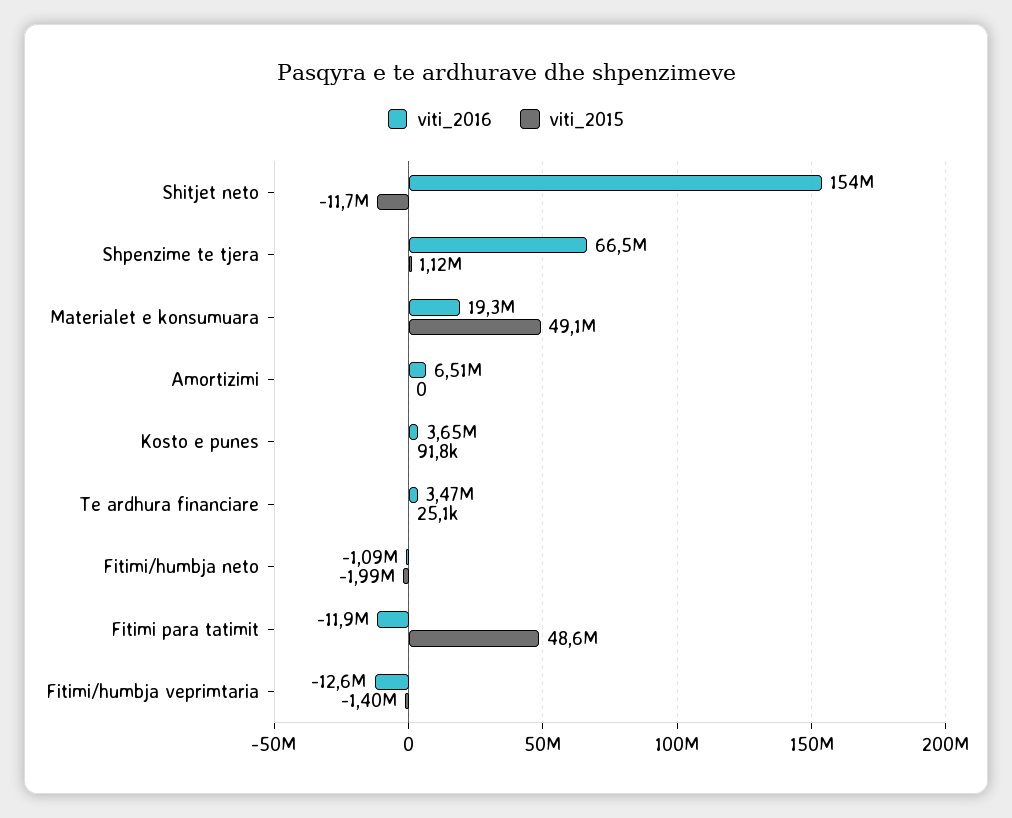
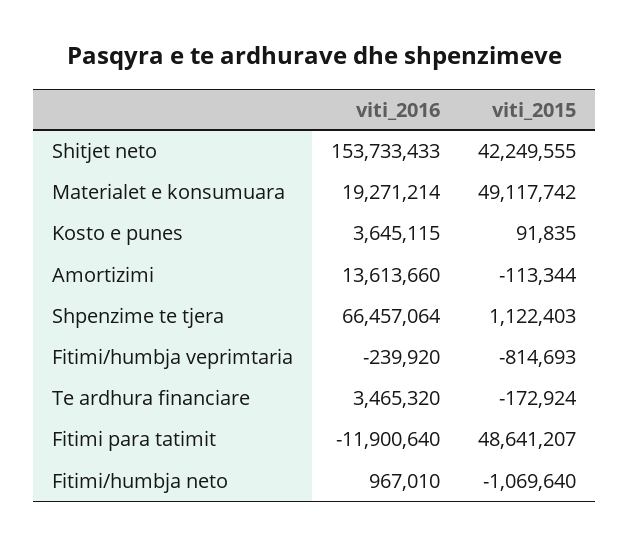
viti_2015, Shitjet neto: -11700000 -> 42249555
viti_2016, Amortizimi: 6510000 -> 13613660
viti_2015, Amortizimi: 0 -> -113344
viti_2015, Te ardhura financiare: 25100 -> -172924
viti_2016, Fitimi/humbja neto: -1090000 -> 967010
viti_2015, Fitimi/humbja neto: -1990000 -> -1069640
viti_2016, Fitimi/humbja veprimtaria: -12600000 -> -239920
viti_2015, Fitimi/humbja veprimtaria: -1400000 -> -814693

